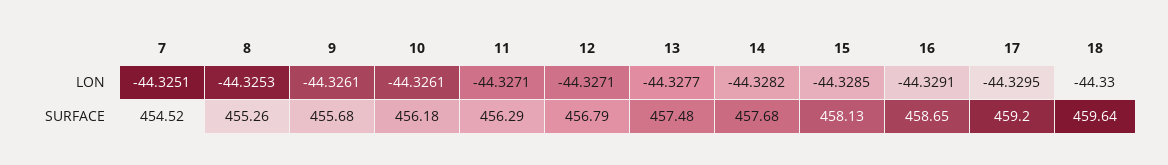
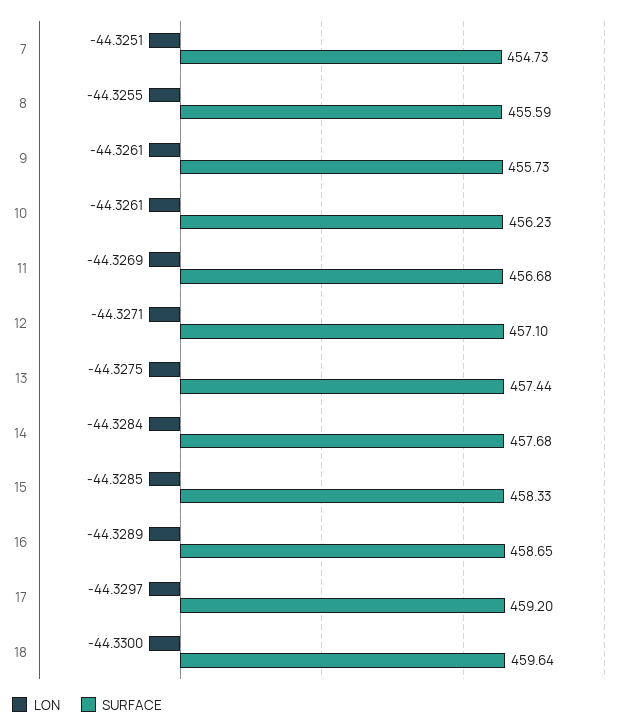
LON, 8: -44.3253 -> -44.3255
LON, 11: -44.3271 -> -44.3269
LON, 13: -44.3277 -> -44.3275
LON, 14: -44.3282 -> -44.3284
LON, 16: -44.3291 -> -44.3289
LON, 17: -44.3295 -> -44.3297
SURFACE, 7: 454.52 -> 454.73
SURFACE, 8: 455.26 -> 455.59
SURFACE, 9: 455.68 -> 455.73
SURFACE, 10: 456.18 -> 456.23
SURFACE, 11: 456.29 -> 456.68
SURFACE, 12: 456.79 -> 457.1
SURFACE, 13: 457.48 -> 457.44
SURFACE, 15: 458.13 -> 458.33

